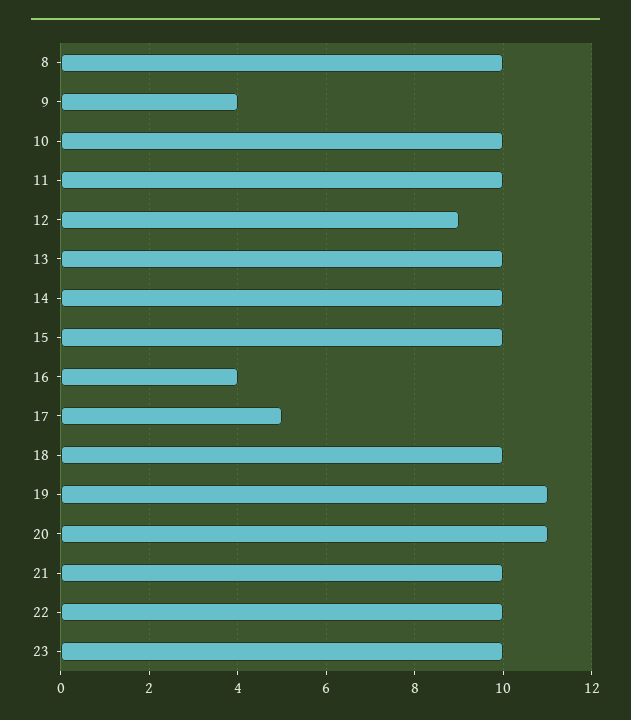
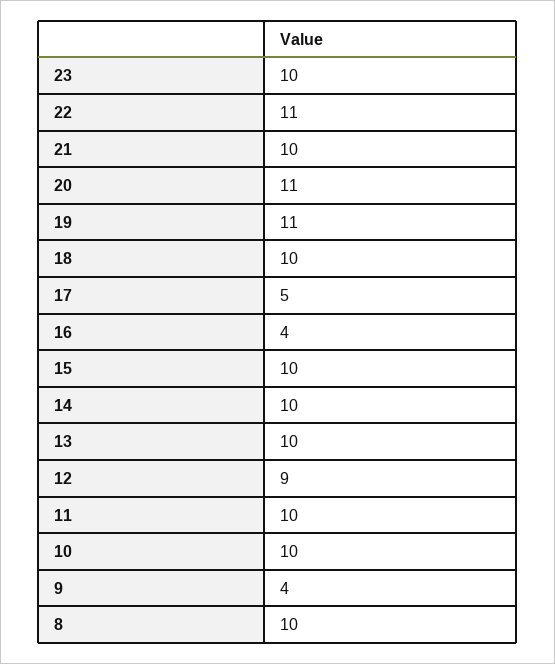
22: 10 -> 11

